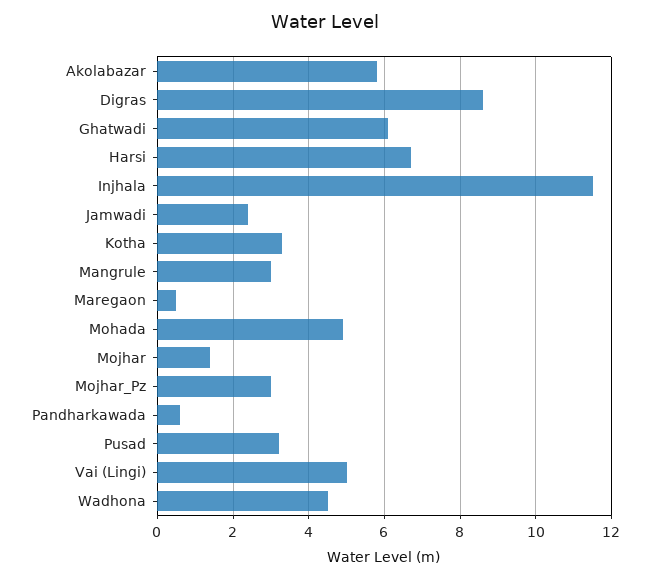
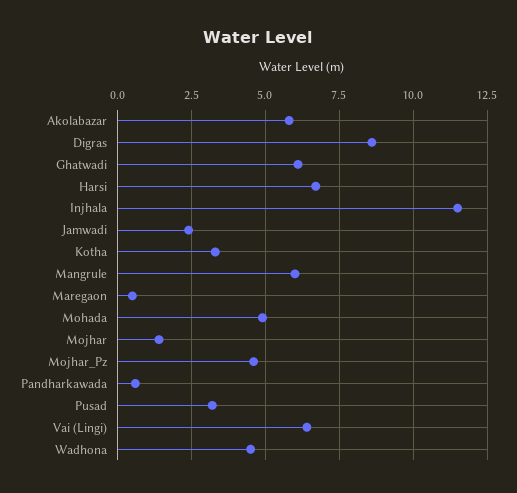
Mangrule: 3 -> 6
Mojhar_Pz: 3 -> 4.5
Vai (Lingi): 5 -> 6.5

